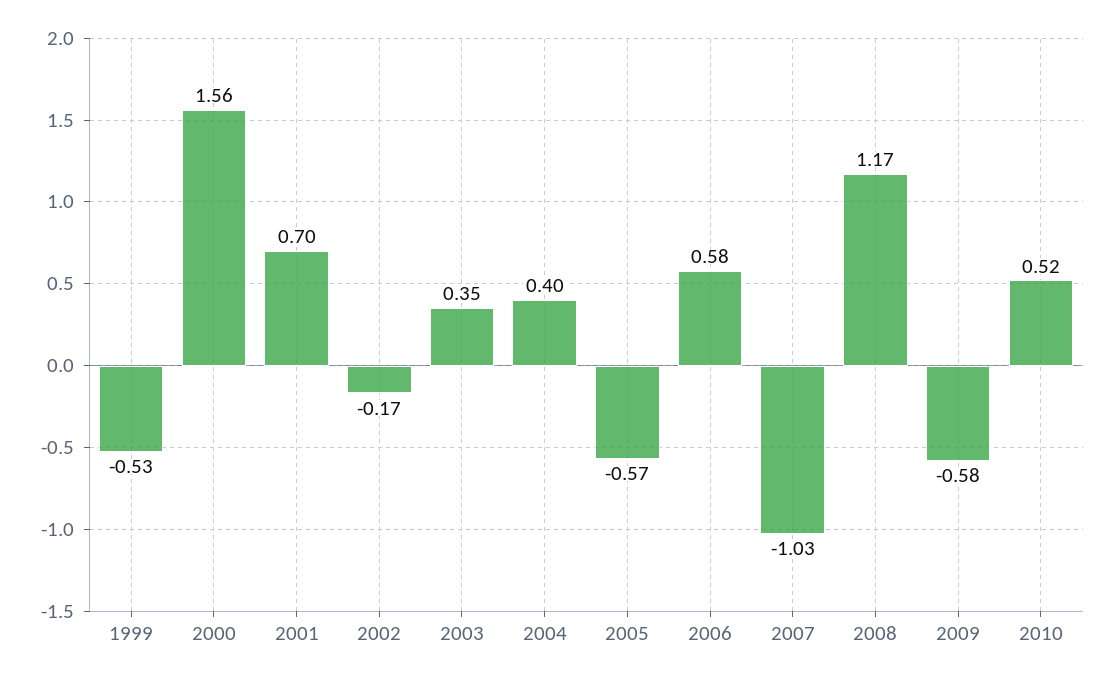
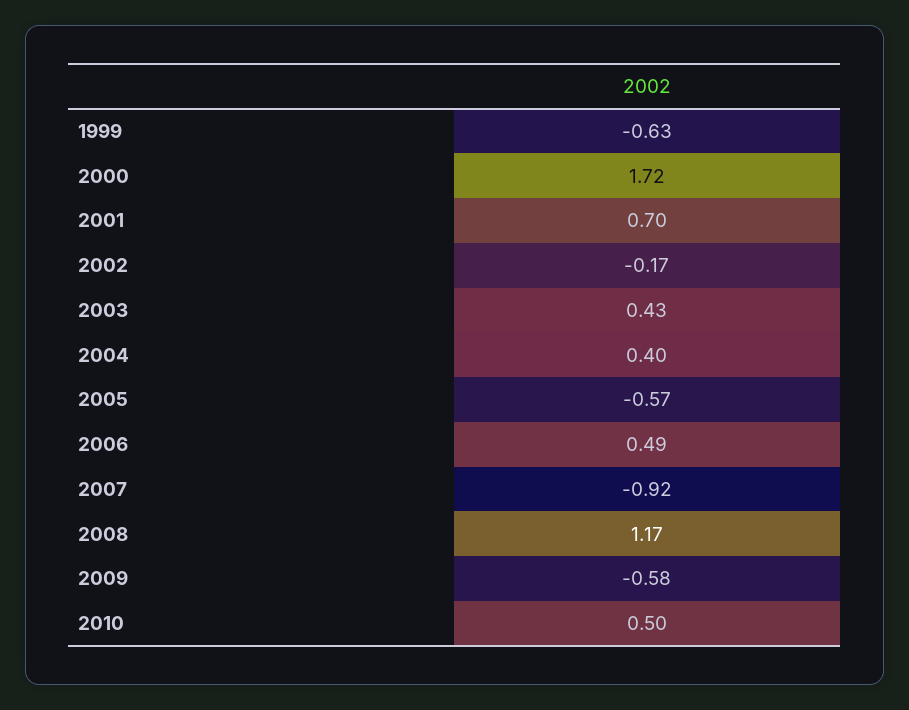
1999: -0.53 -> -0.63
2000: 1.56 -> 1.72
2003: 0.35 -> 0.43
2006: 0.58 -> 0.49
2007: -1.03 -> -0.92
2010: 0.52 -> 0.5

